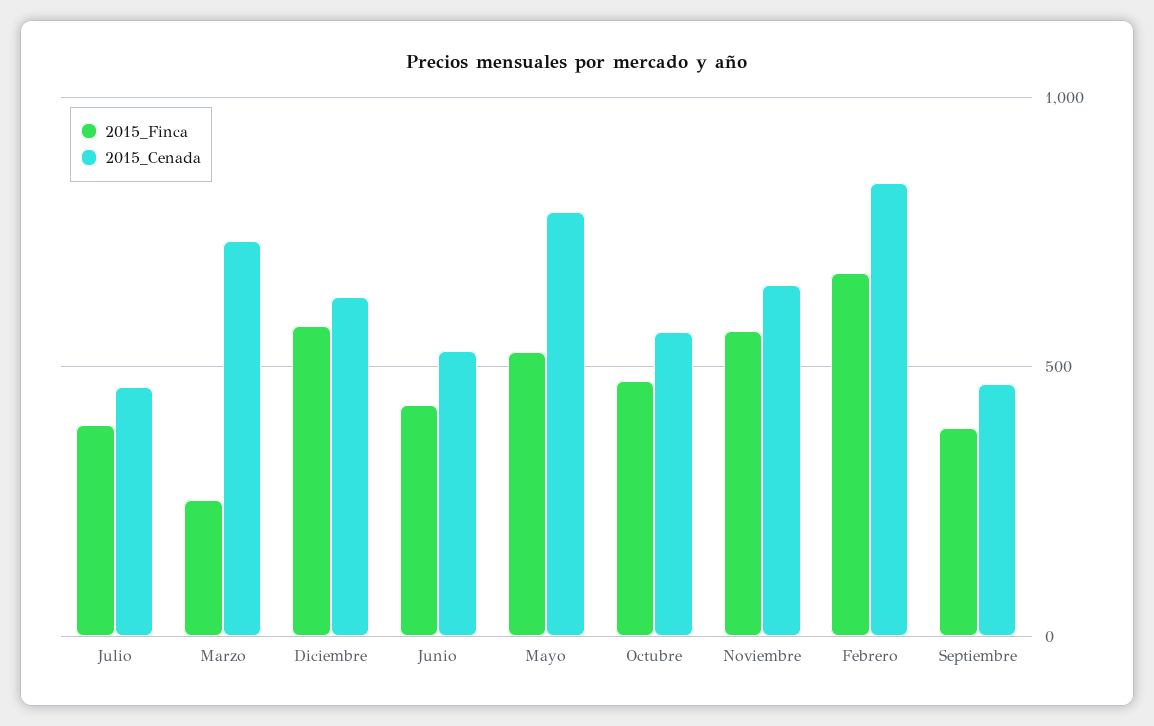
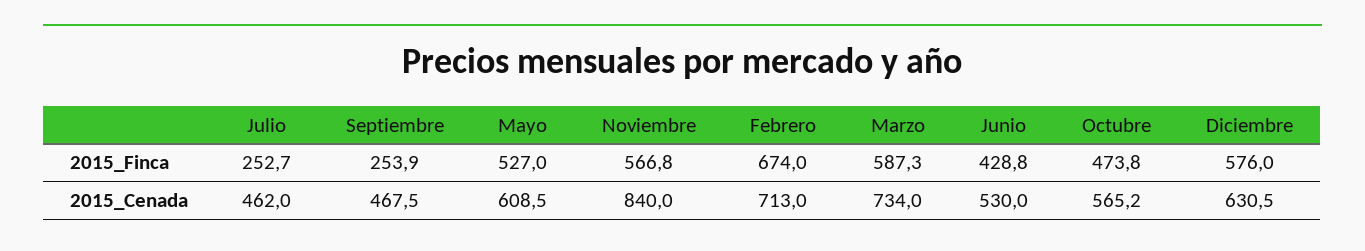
2015_Finca, Julio: 400 -> 252.7
2015_Finca, Marzo: 250 -> 587.3
2015_Cenada, Mayo: 800 -> 608.5
2015_Cenada, Noviembre: 650 -> 840
2015_Cenada, Febrero: 850 -> 713
2015_Finca, Septiembre: 400 -> 253.9

